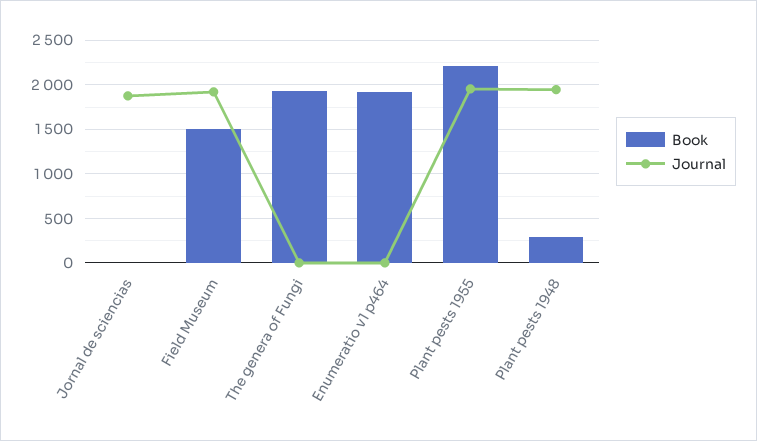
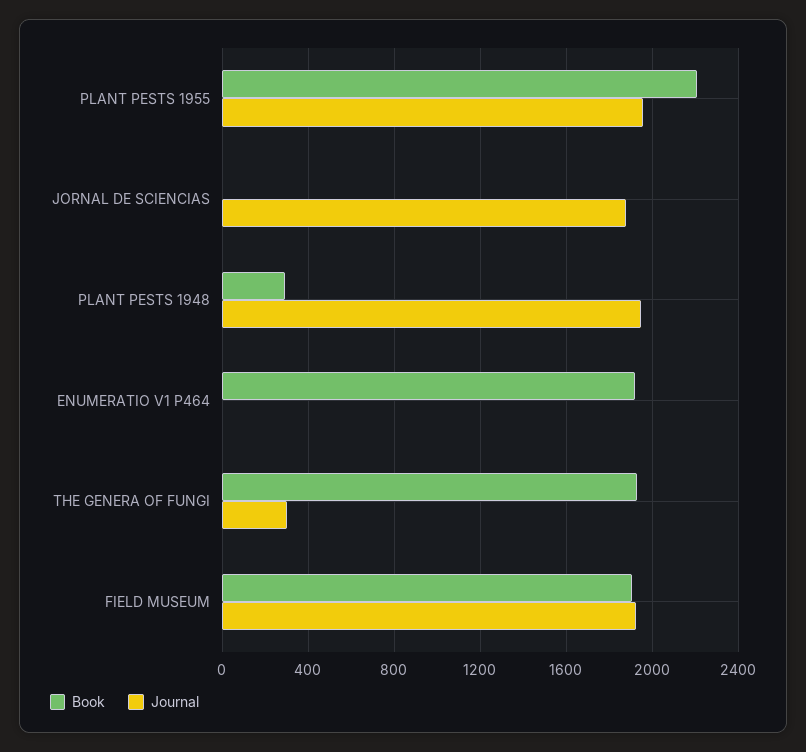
Book, Field Museum: 1500 -> 1900
Journal, The genera of Fungi: 0 -> 300

